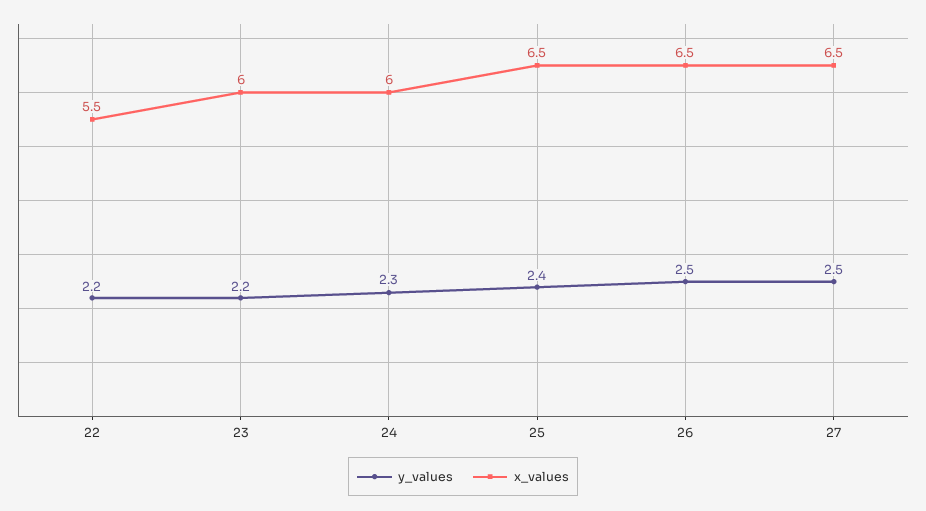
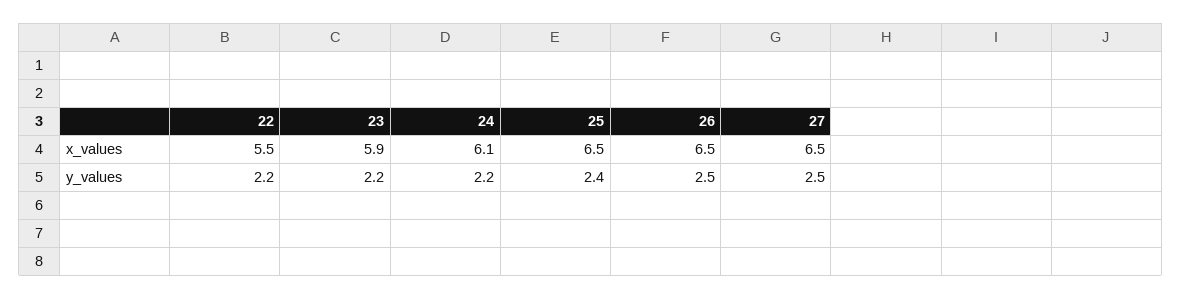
x_values, 23: 6 -> 5.9
y_values, 24: 2.3 -> 2.2
x_values, 24: 6 -> 6.1

